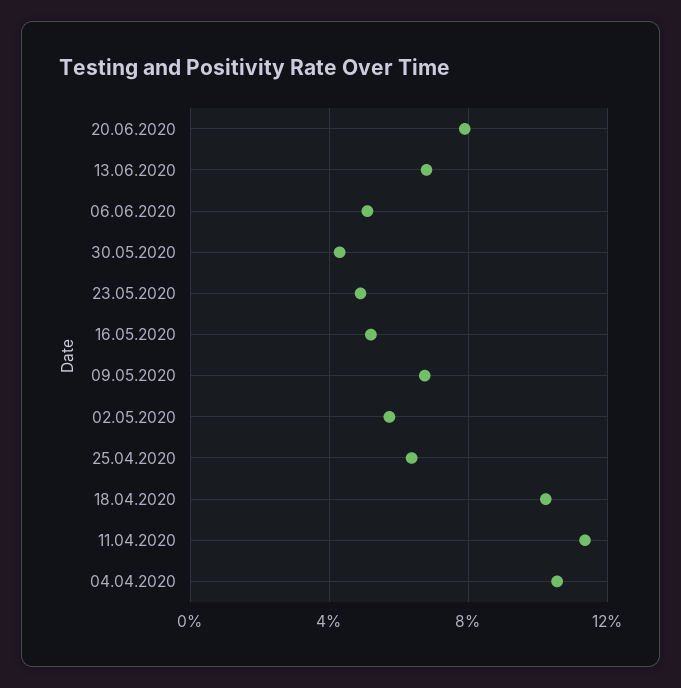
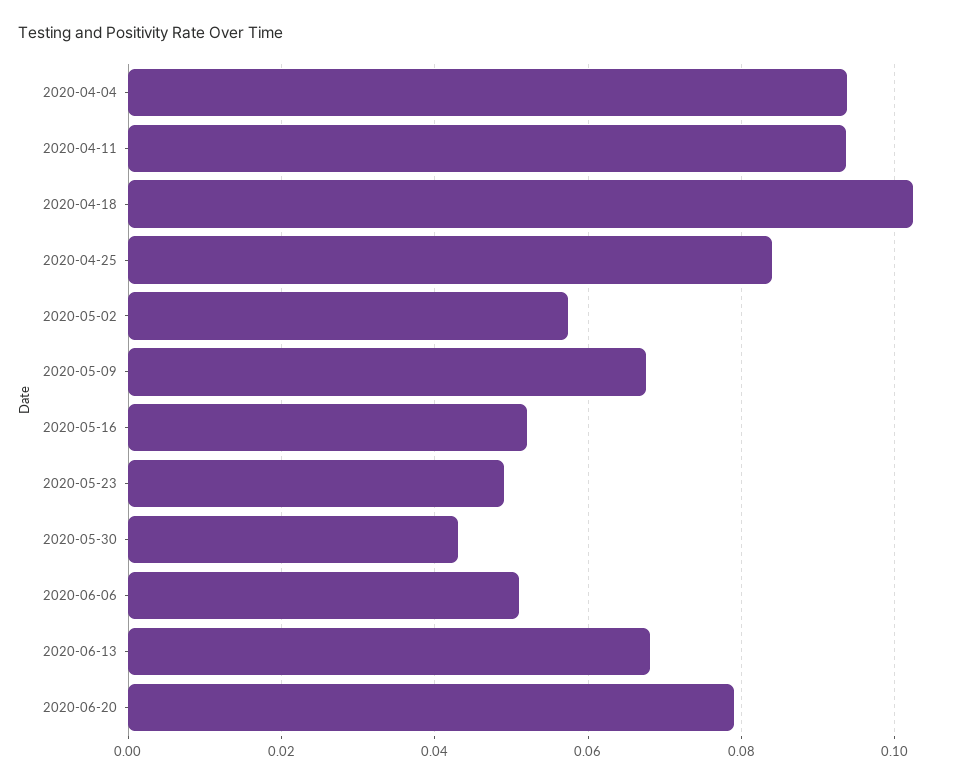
25.04.2020: 0.065 -> 0.084
11.04.2020: 0.115 -> 0.094
04.04.2020: 0.105 -> 0.094

